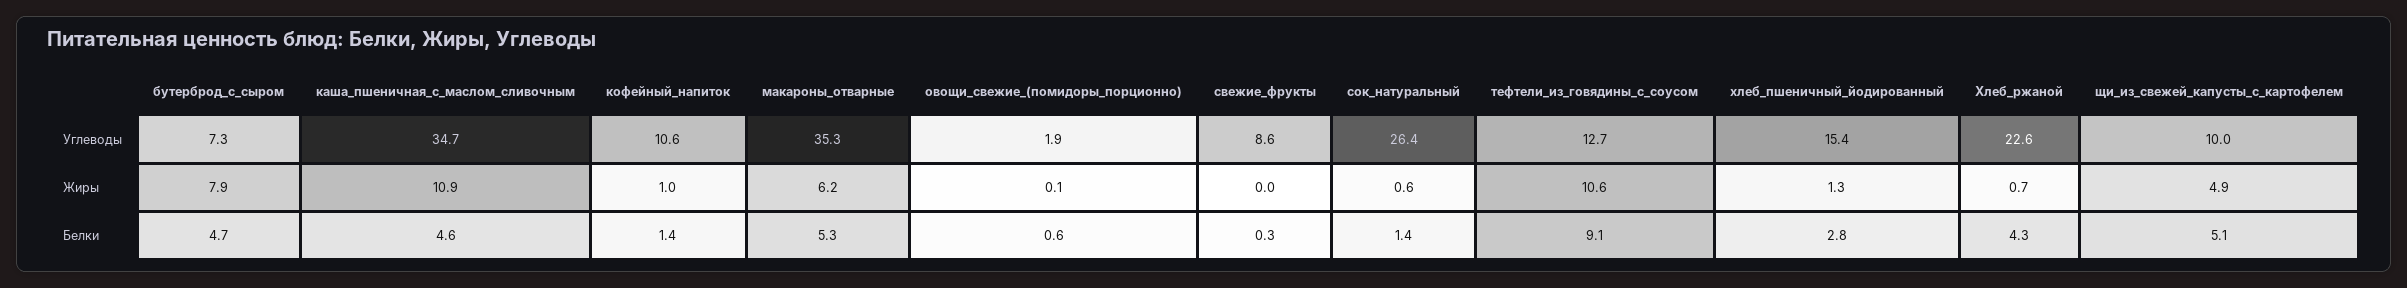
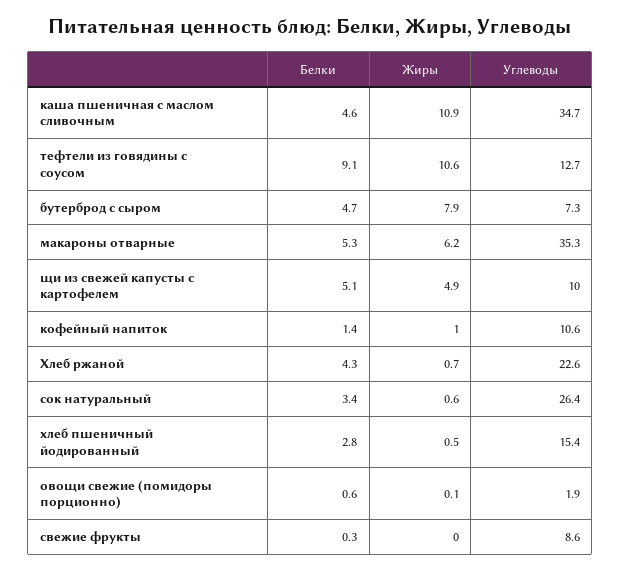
хлеб_пшеничный_йодированный, Жиры: 1.3 -> 0.5
сок_натуральный, Белки: 1.4 -> 3.4

